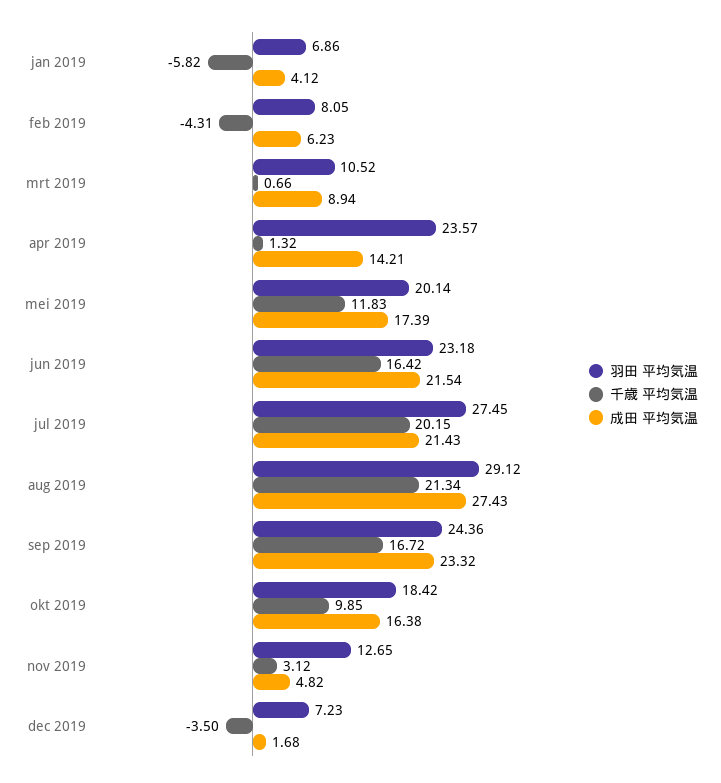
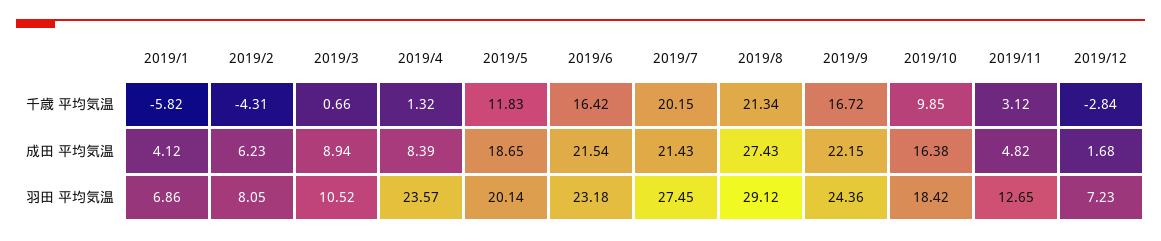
成田 平均気温, apr 2019: 14.21 -> 8.39
成田 平均気温, mei 2019: 17.39 -> 18.65
成田 平均気温, sep 2019: 23.32 -> 22.15
千歳 平均気温, dec 2019: -3.5 -> -2.84

